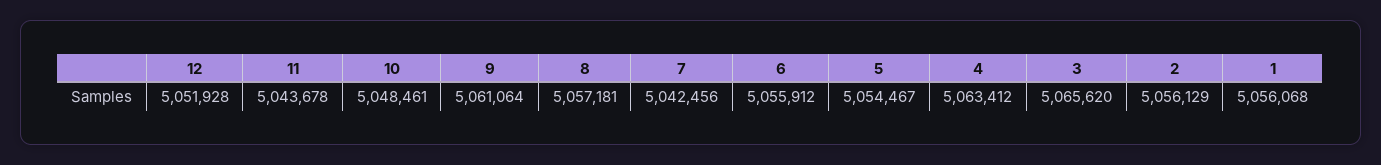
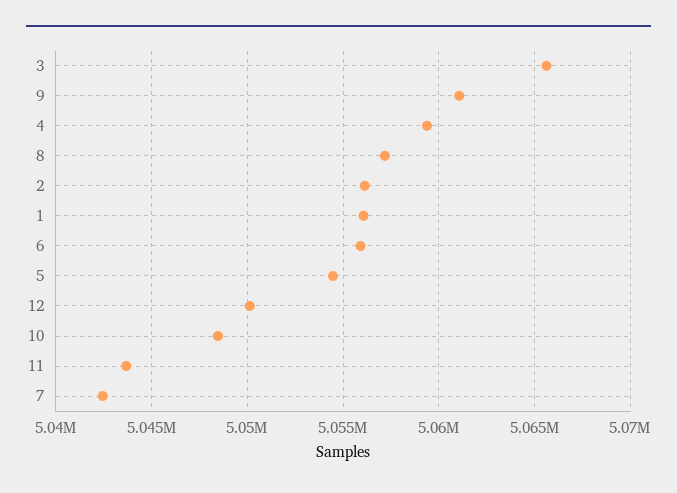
12: 5051928 -> 5050000
4: 5063412 -> 5059500

